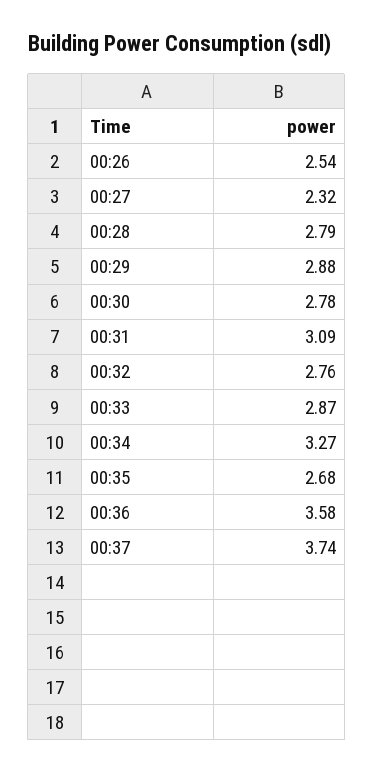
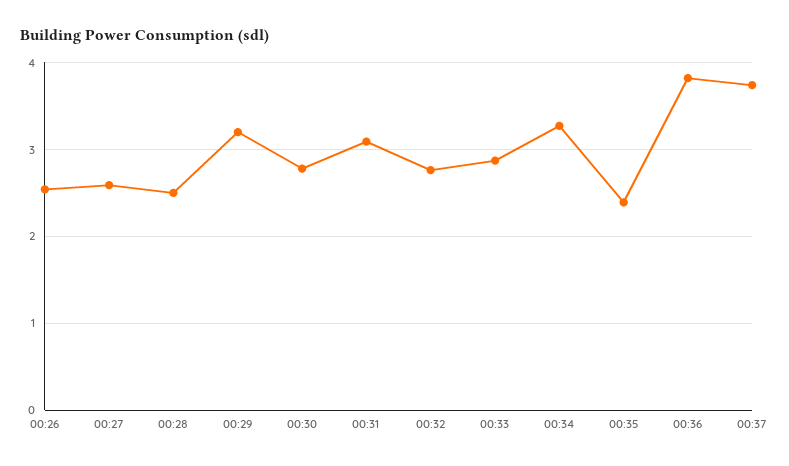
00:27: 2.32 -> 2.6
00:28: 2.79 -> 2.5
00:29: 2.88 -> 3.2
00:35: 2.68 -> 2.4
00:36: 3.58 -> 3.8

